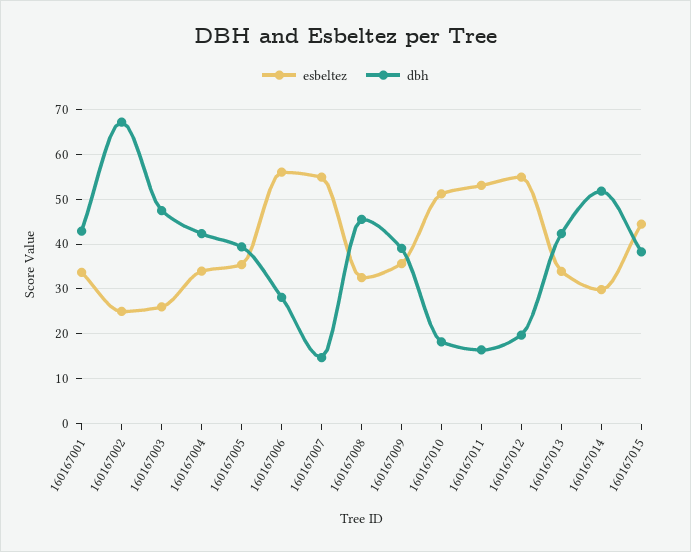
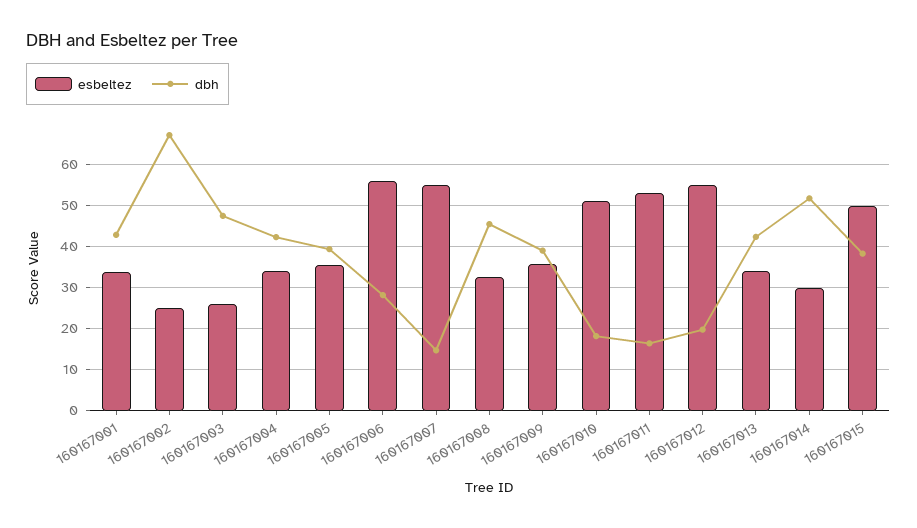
esbeltez, 160167015: 44 -> 50

